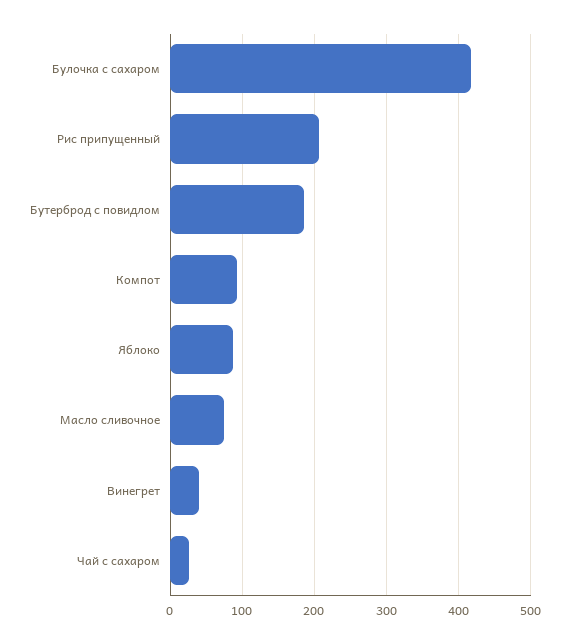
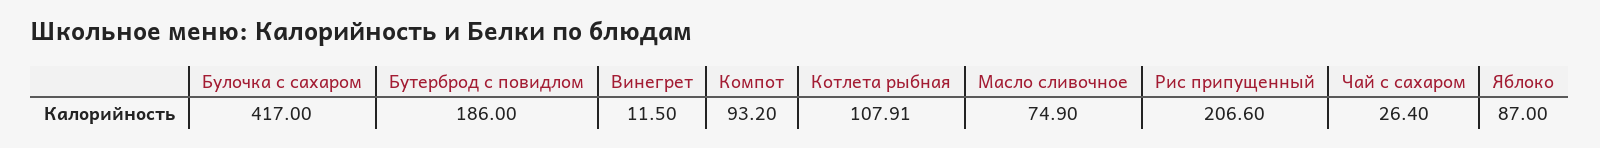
Винегрет: 40 -> 11.5
Котлета рыбная: none -> 107.91

